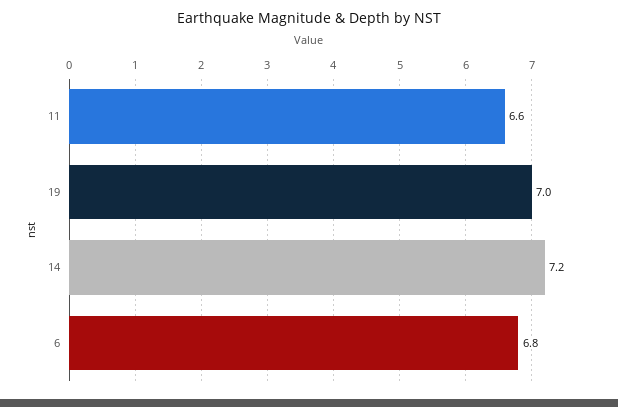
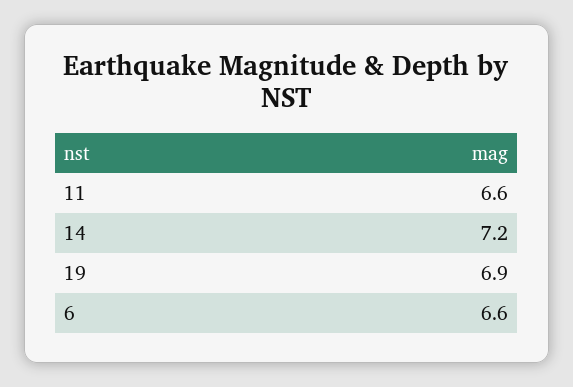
19: 7 -> 6.9
6: 6.8 -> 6.6

